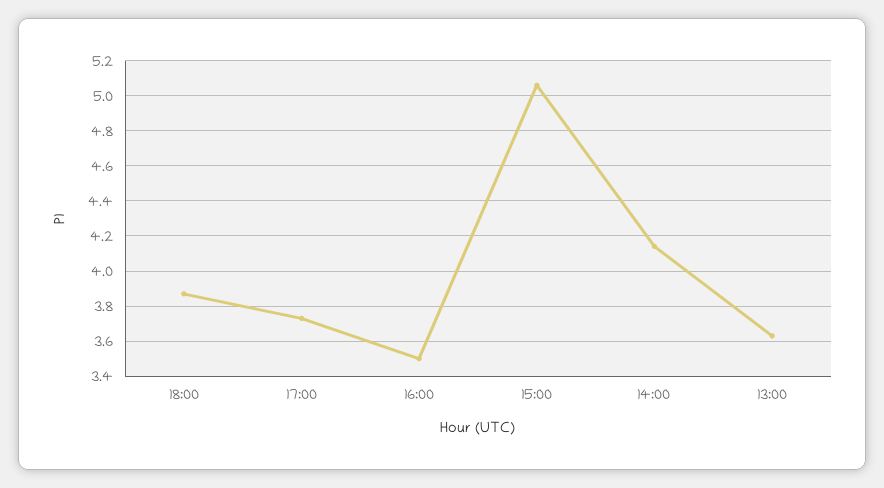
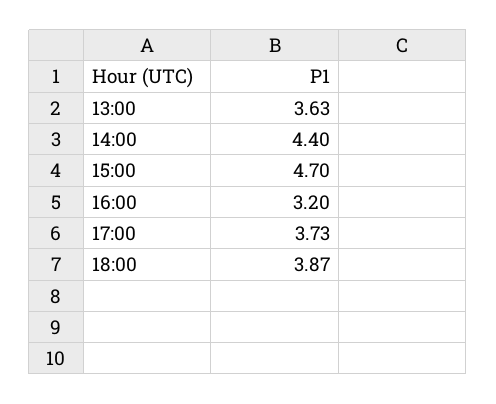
16:00: 3.5 -> 3.2
15:00: 5.05 -> 4.7
14:00: 4.15 -> 4.4

